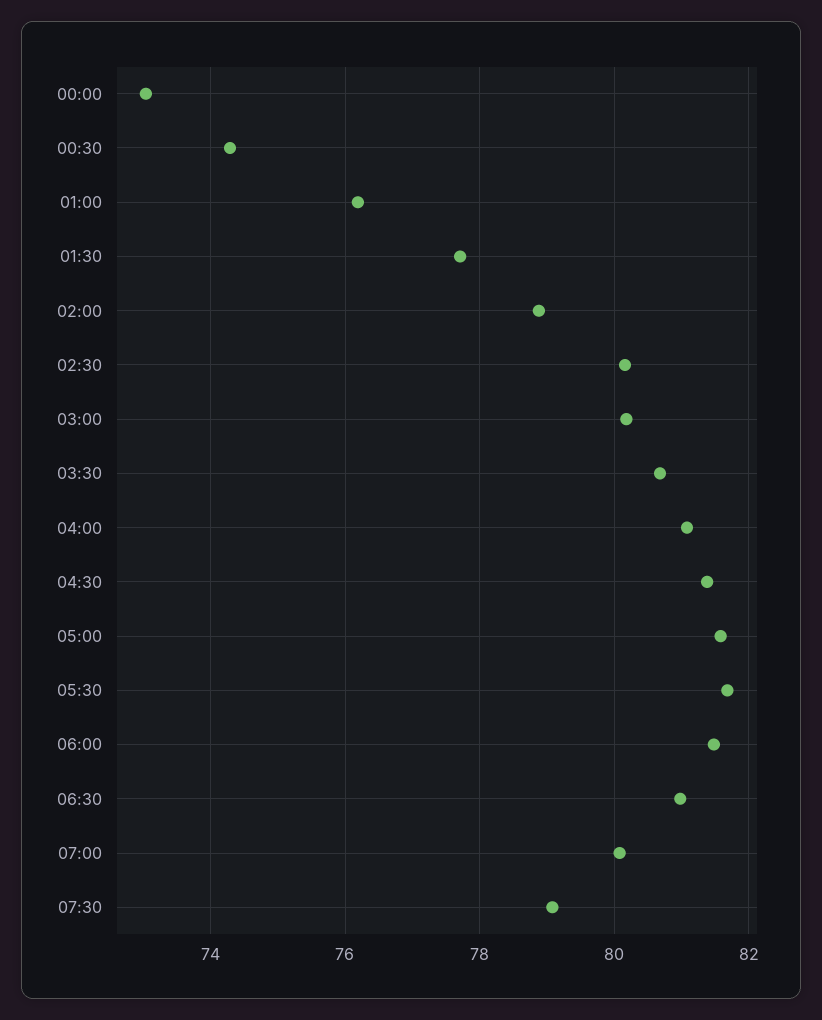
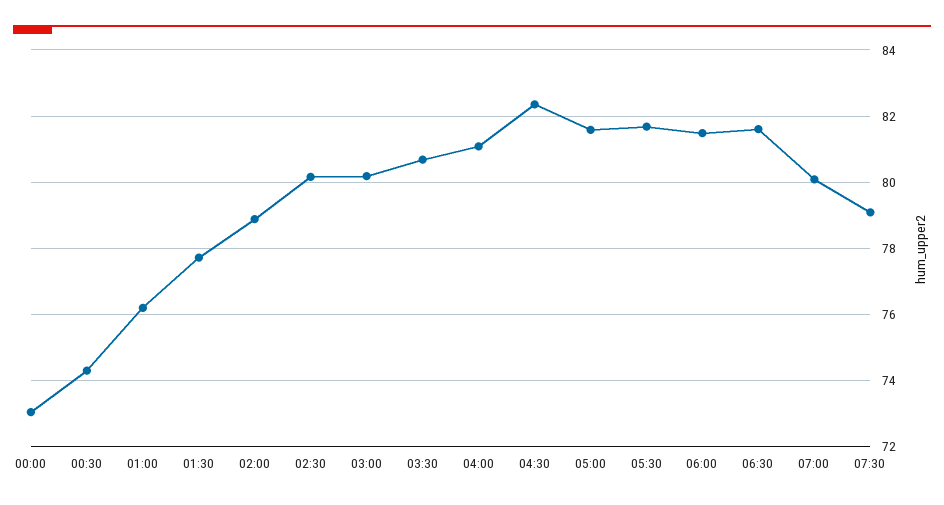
04:30: 81.4 -> 82.4
06:30: 81 -> 81.6

